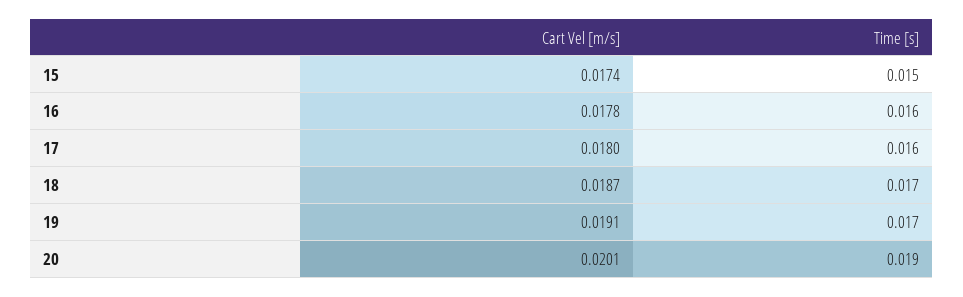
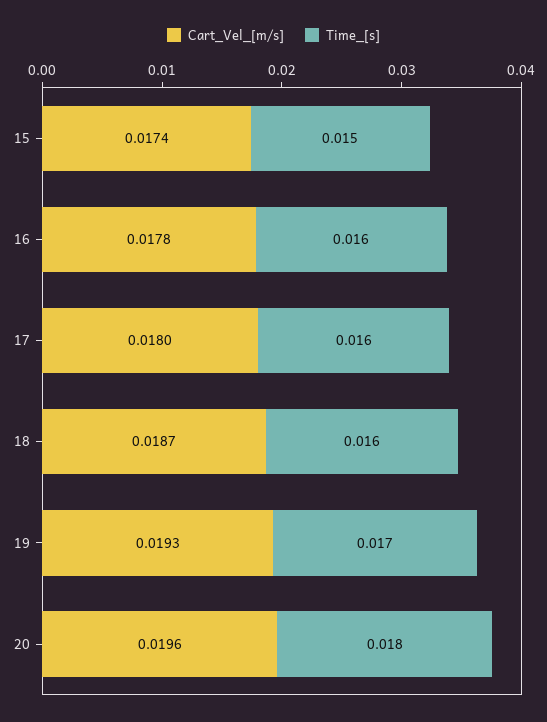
Time [s], 18: 0.017 -> 0.016
Cart Vel [m/s], 19: 0.0191 -> 0.0193
Cart Vel [m/s], 20: 0.0201 -> 0.0196
Time [s], 20: 0.019 -> 0.018

